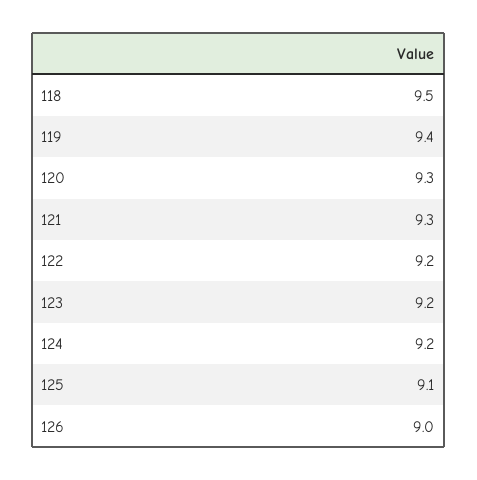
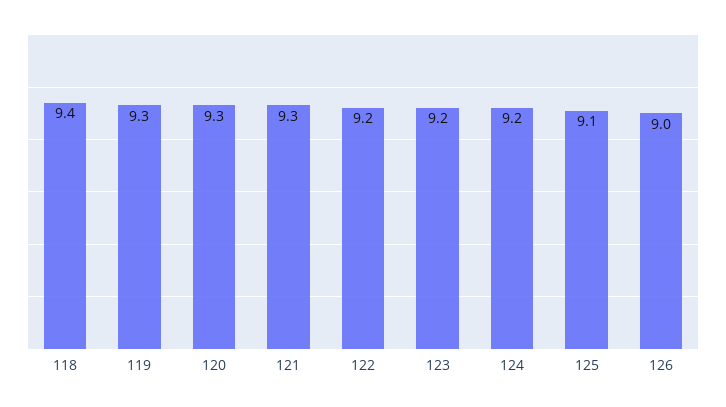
118: 9.5 -> 9.4
119: 9.4 -> 9.3

